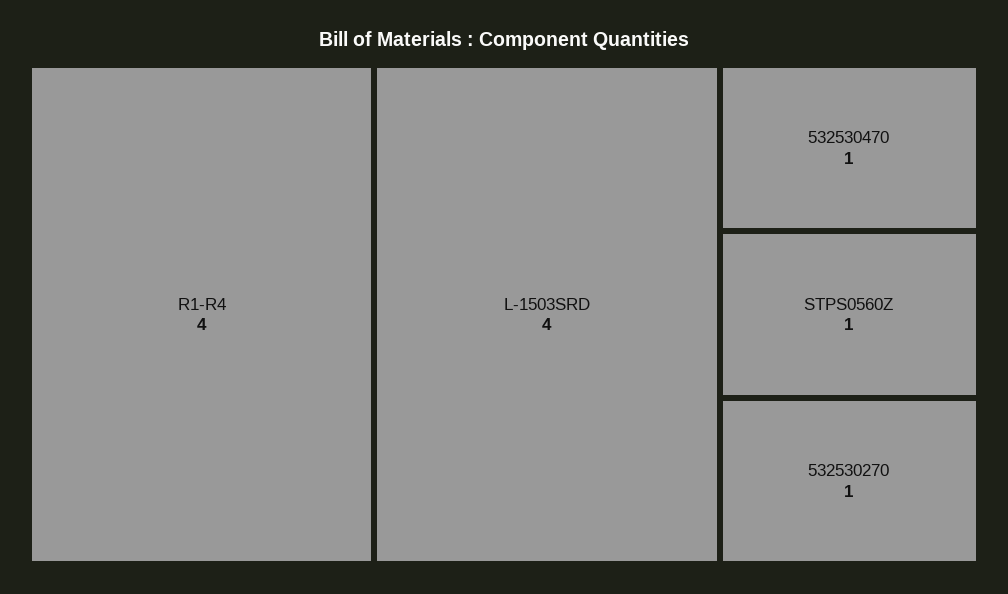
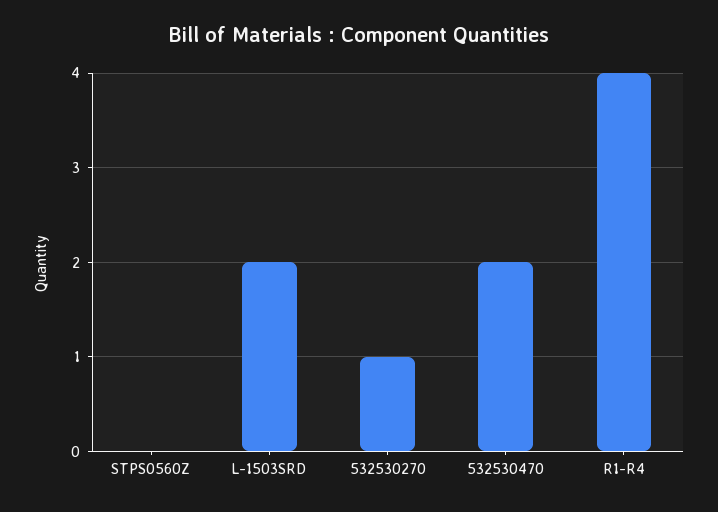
L-1503SRD: 4 -> 2
532530470: 1 -> 2
STPS0560Z: 1 -> 0

